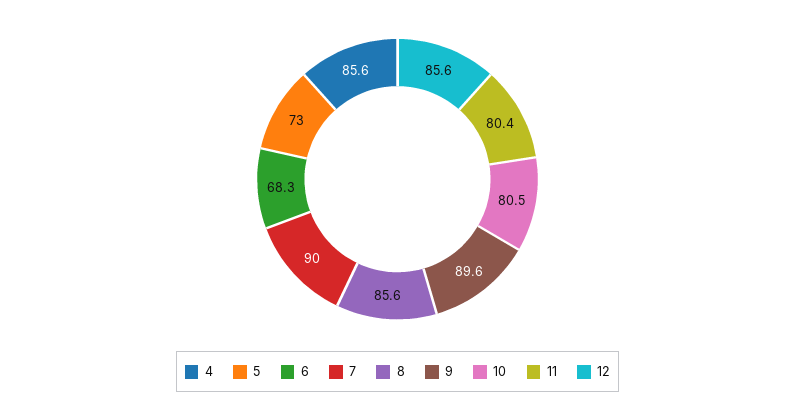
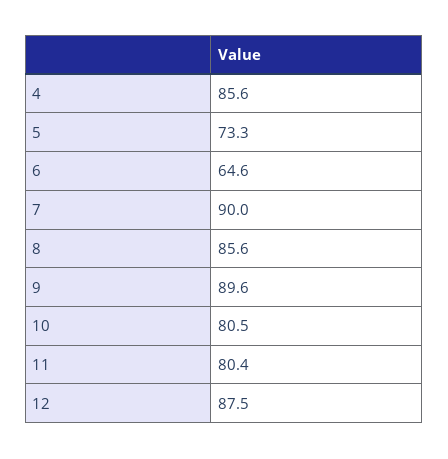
5: 73 -> 73.3
6: 68.3 -> 64.6
12: 85.6 -> 87.5

